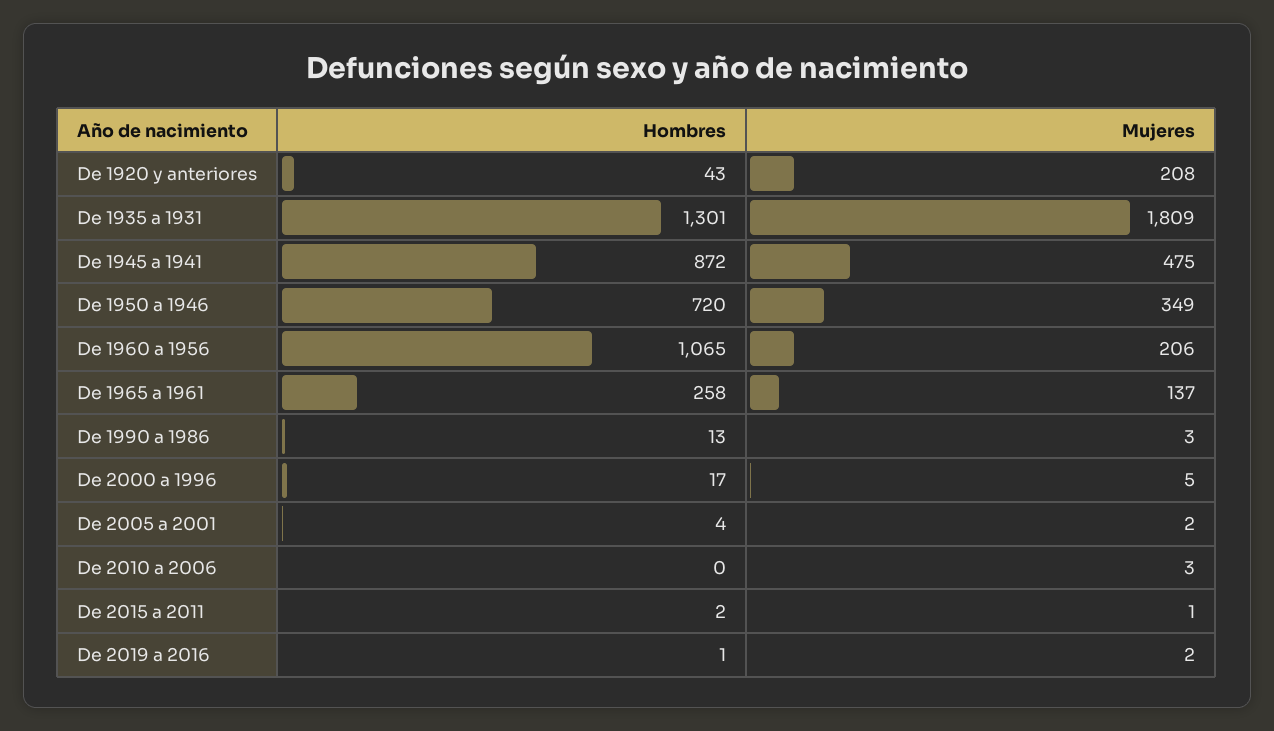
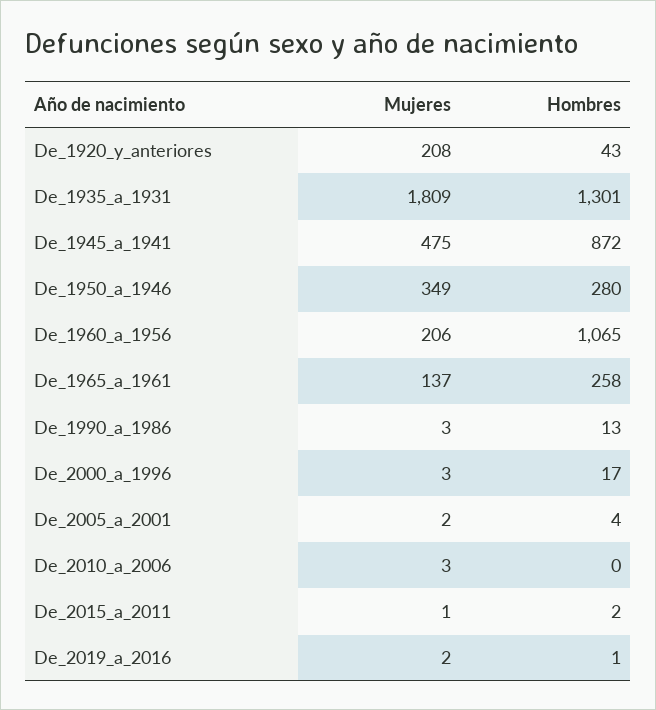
Hombres, De 1950 a 1946: 720 -> 280
Mujeres, De 2000 a 1996: 5 -> 3

